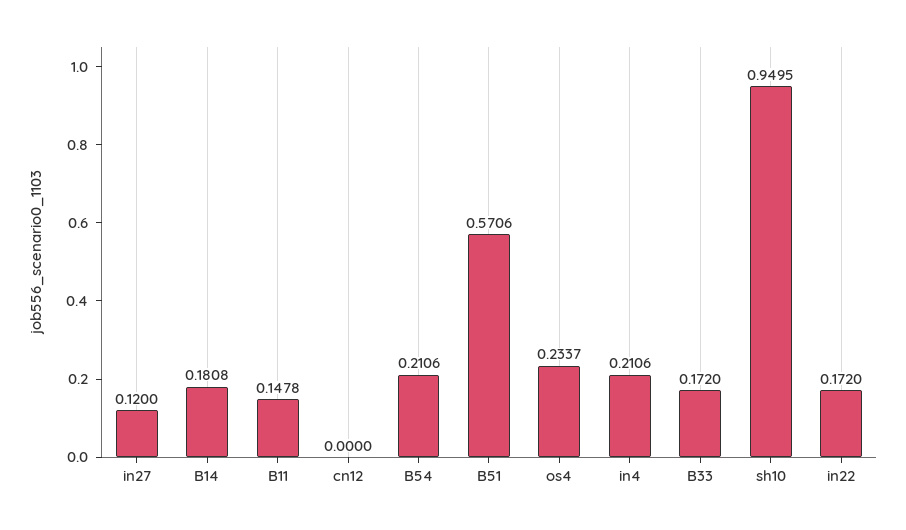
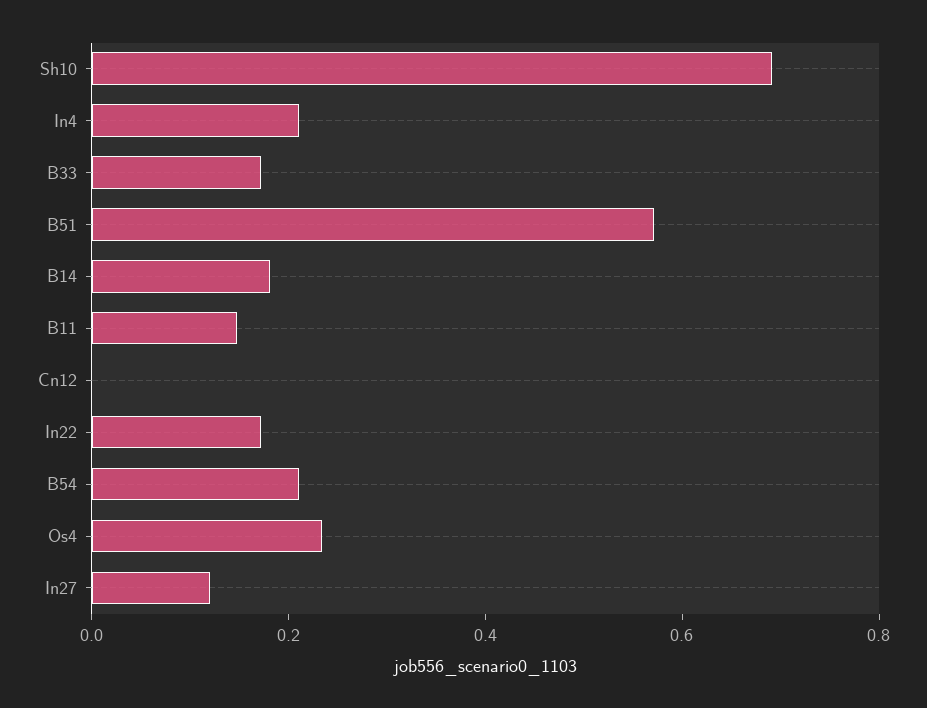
sh10: 0.9495 -> 0.7

